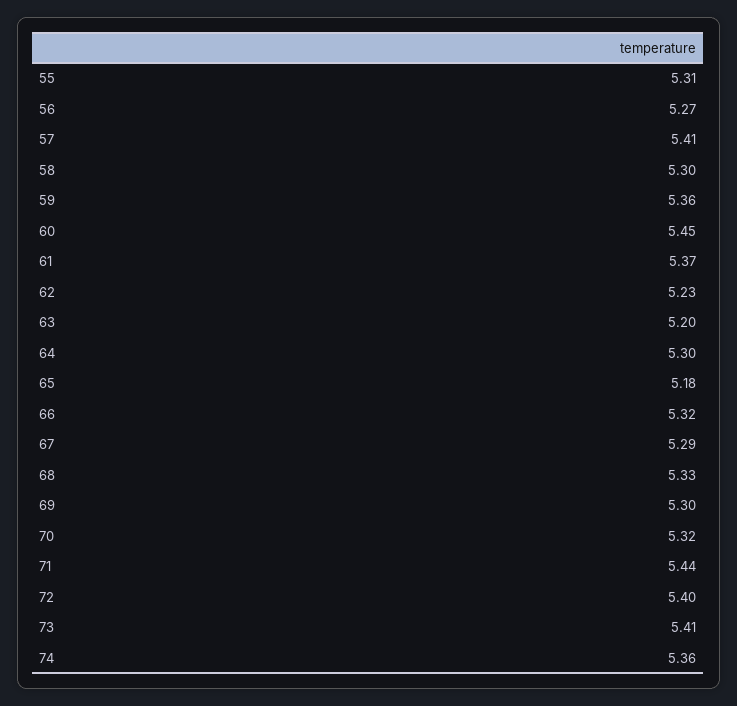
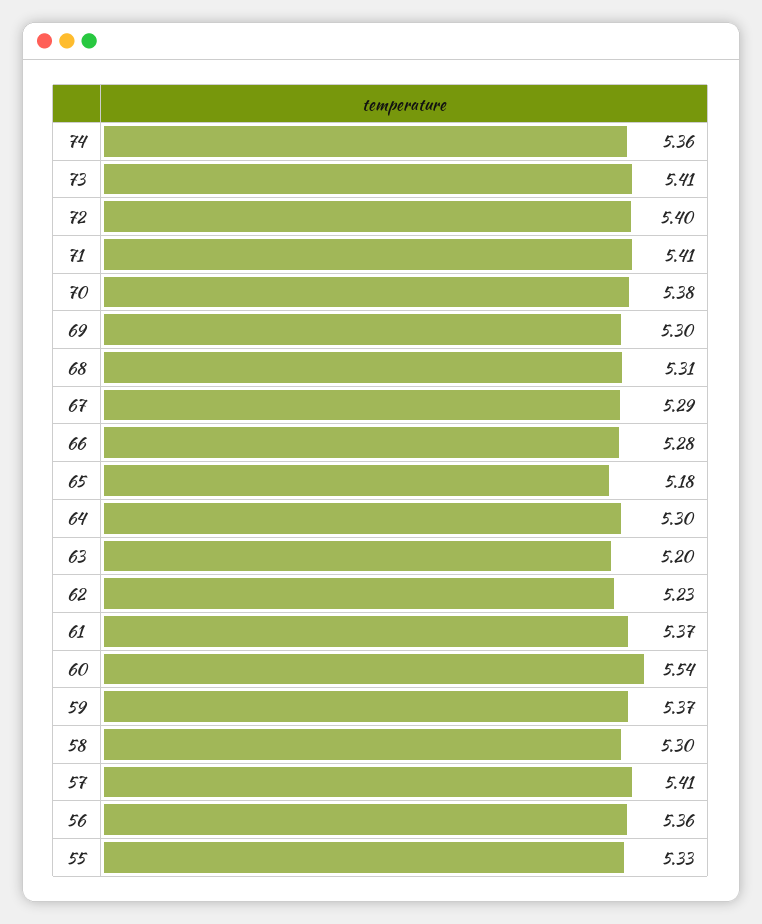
55: 5.31 -> 5.33
56: 5.27 -> 5.36
59: 5.36 -> 5.37
60: 5.45 -> 5.54
66: 5.32 -> 5.28
68: 5.33 -> 5.31
70: 5.32 -> 5.38
71: 5.44 -> 5.41

